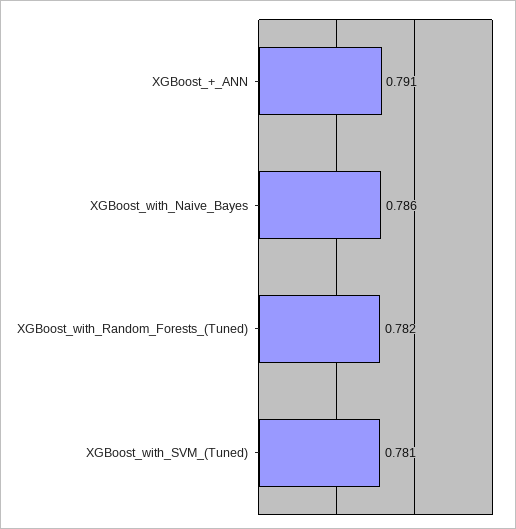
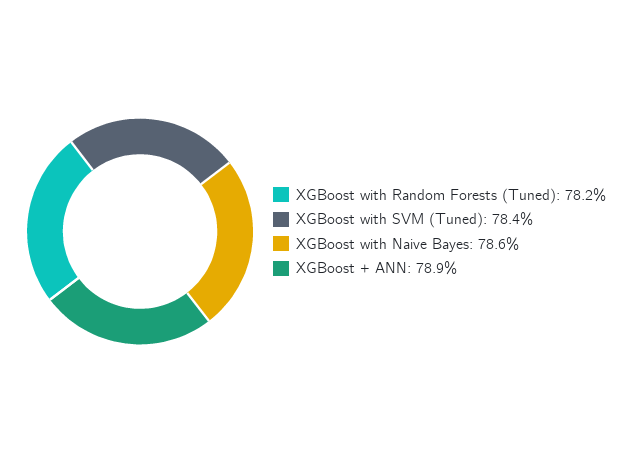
XGBoost_+_ANN: 0.791 -> 0.789
XGBoost_with_SVM_(Tuned): 0.781 -> 0.784

